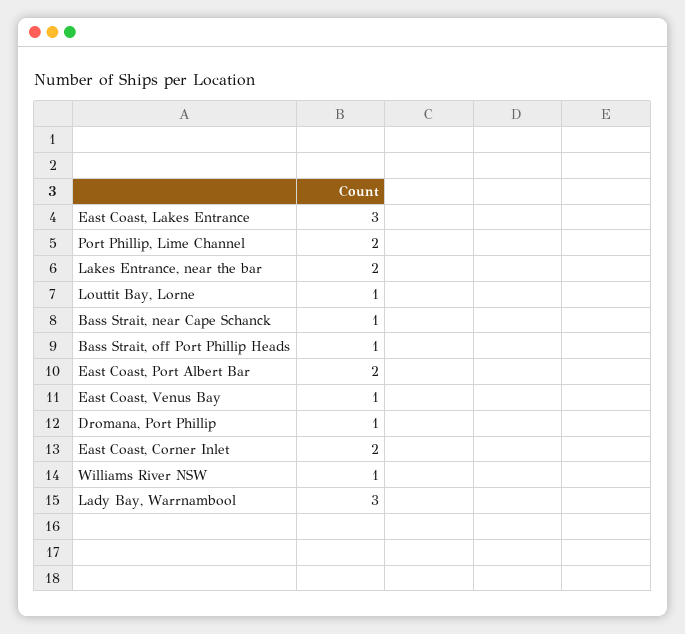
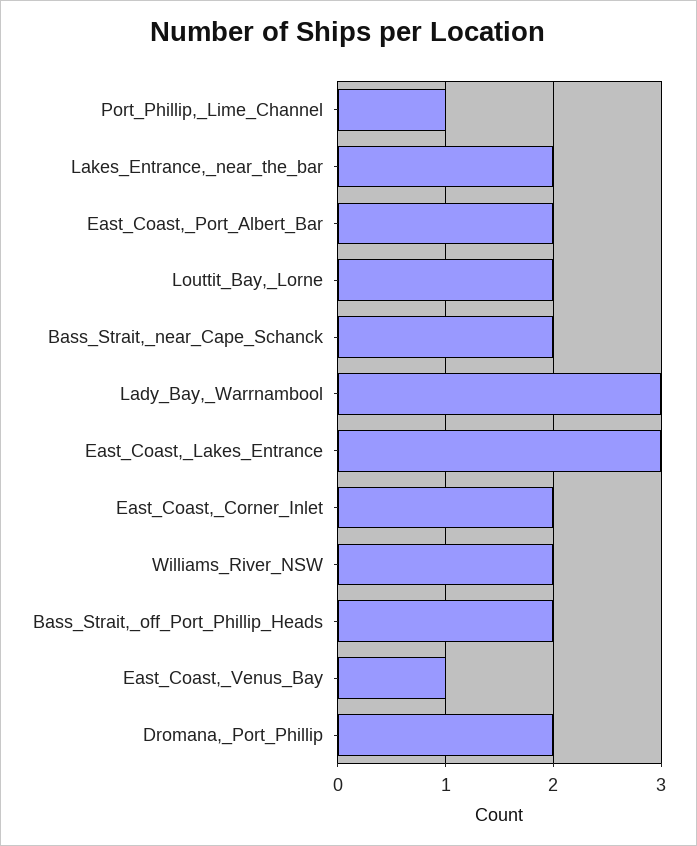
Port Phillip, Lime Channel: 2 -> 1
Louttit Bay, Lorne: 1 -> 2
Bass Strait, near Cape Schanck: 1 -> 2
Bass Strait, off Port Phillip Heads: 1 -> 2
Dromana, Port Phillip: 1 -> 2
Williams River NSW: 1 -> 2

